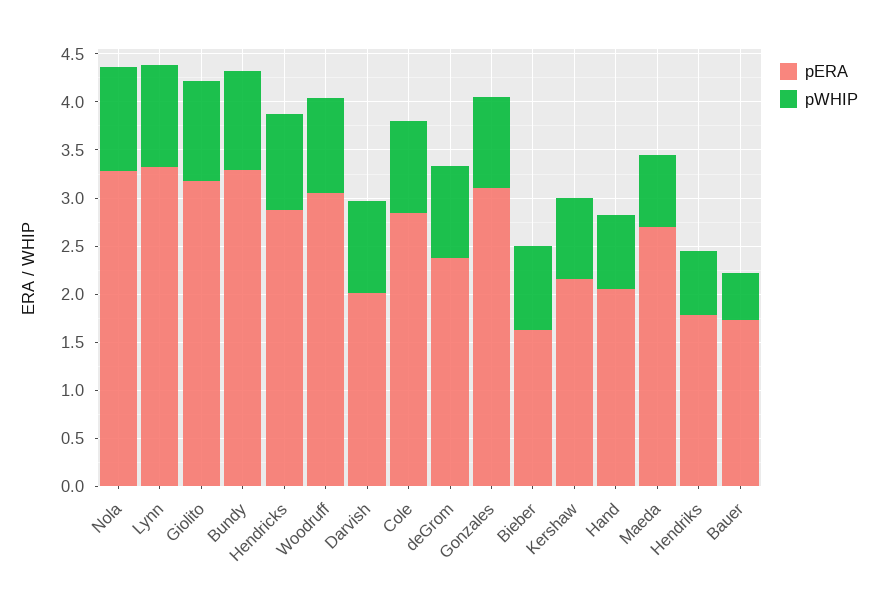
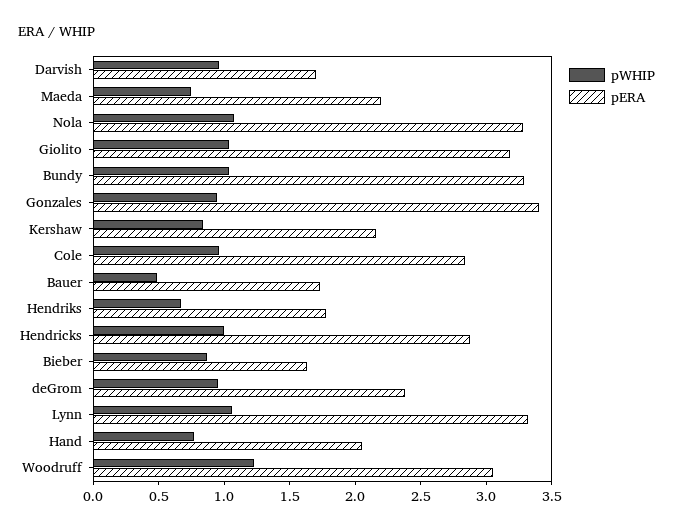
pWHIP, Woodruff: 1 -> 1.2
pERA, Darvish: 2 -> 1.7
pERA, Gonzales: 3.1 -> 3.4
pERA, Maeda: 2.7 -> 2.2

